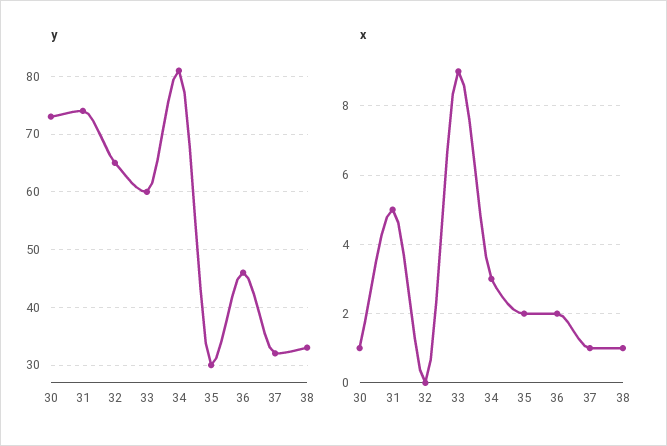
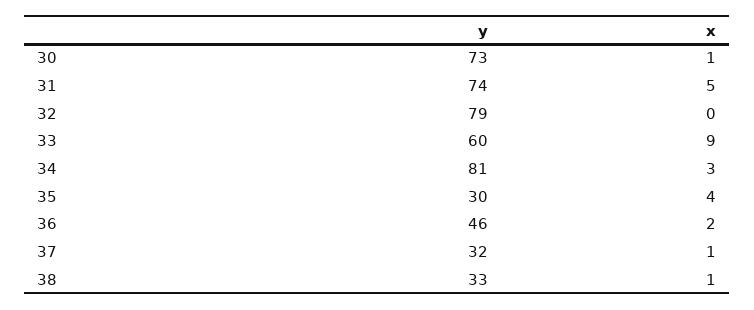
y, 32: 65 -> 79
x, 35: 2 -> 4

